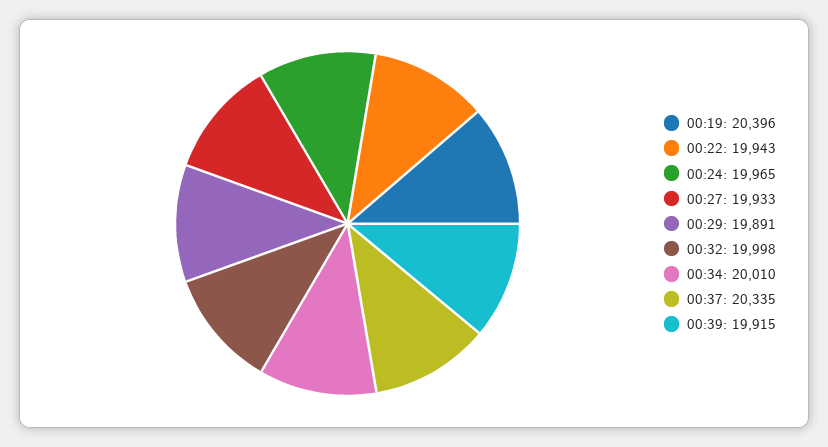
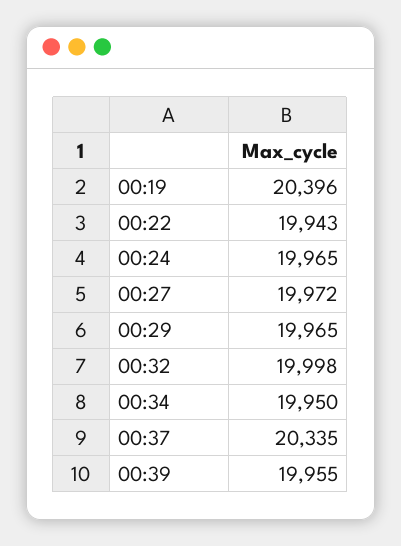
00:27: 19933 -> 19972
00:29: 19891 -> 19965
00:34: 20010 -> 19950
00:39: 19915 -> 19955

